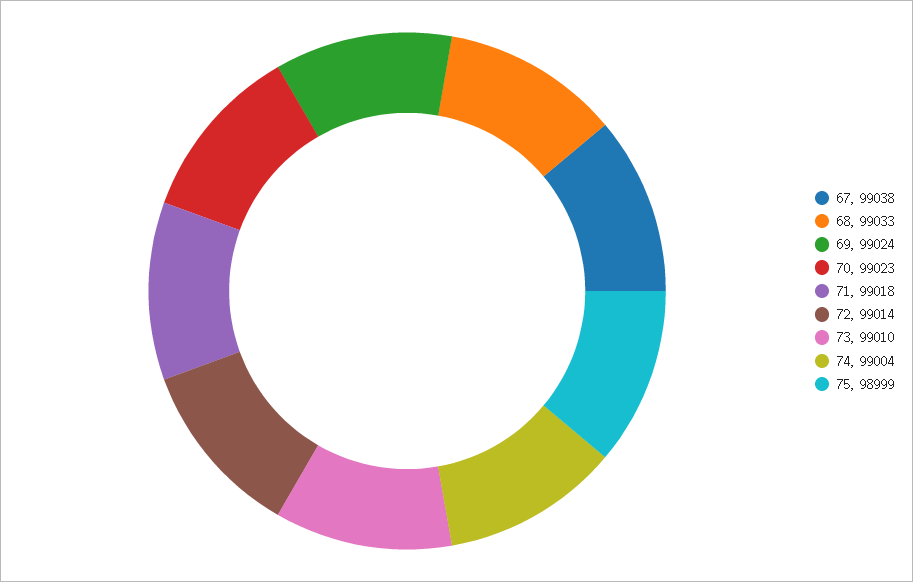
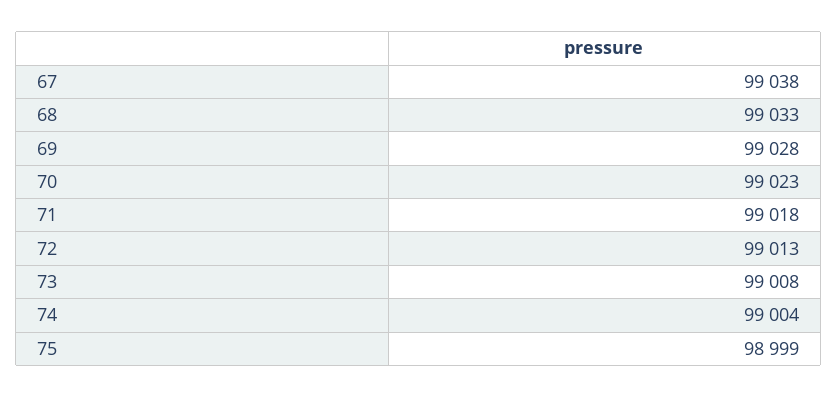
69: 99024 -> 99028
72: 99014 -> 99013
73: 99010 -> 99008

